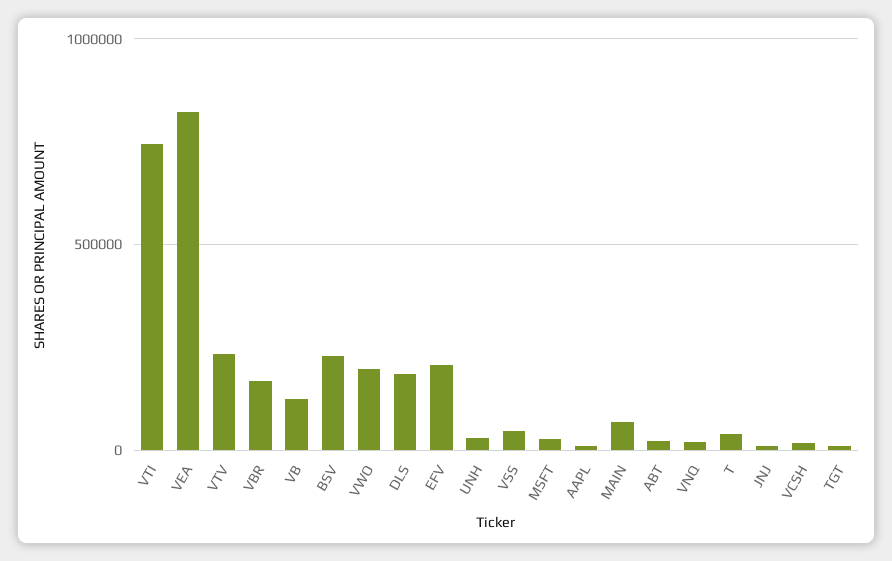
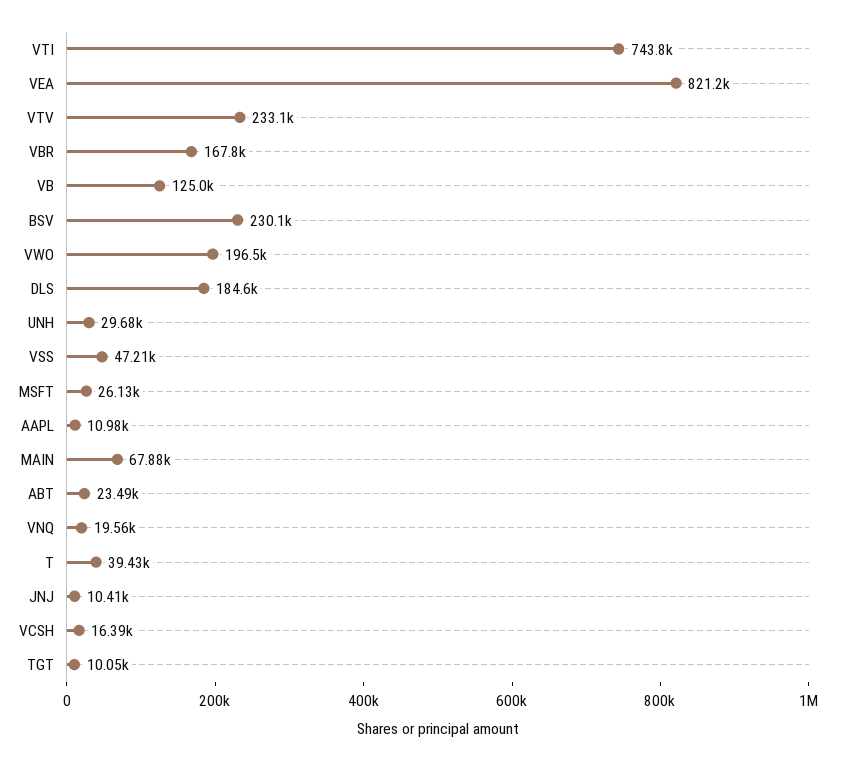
EFV: 200000 -> none

